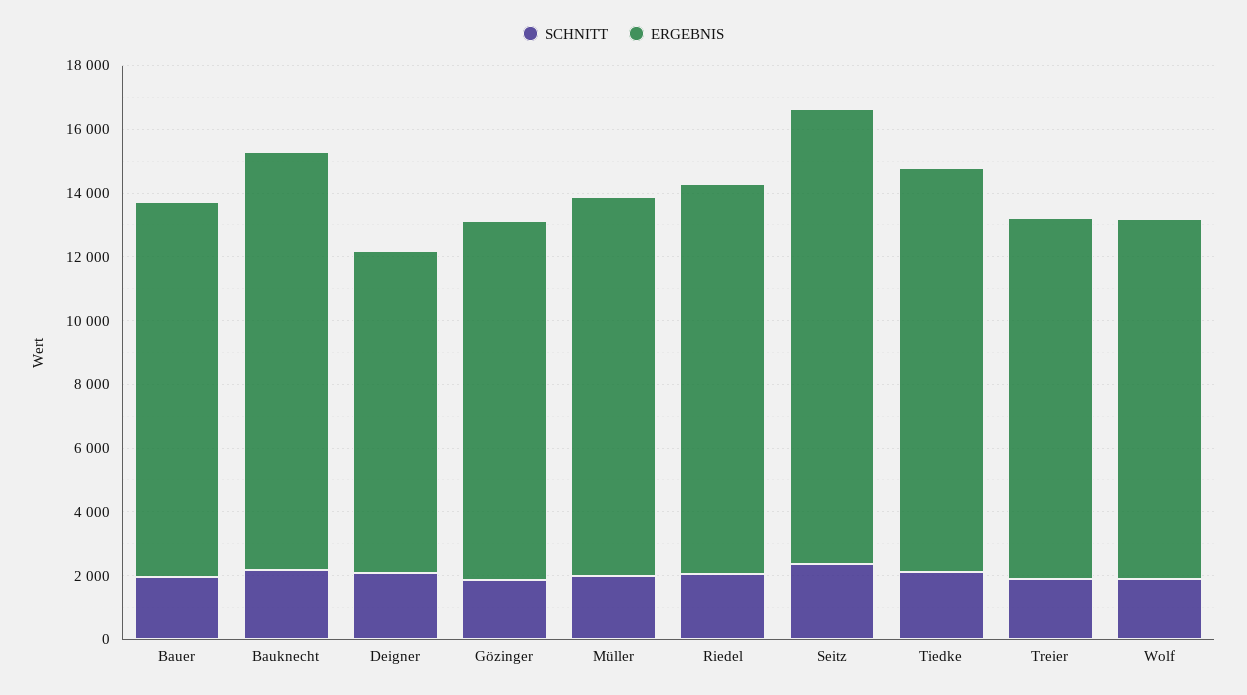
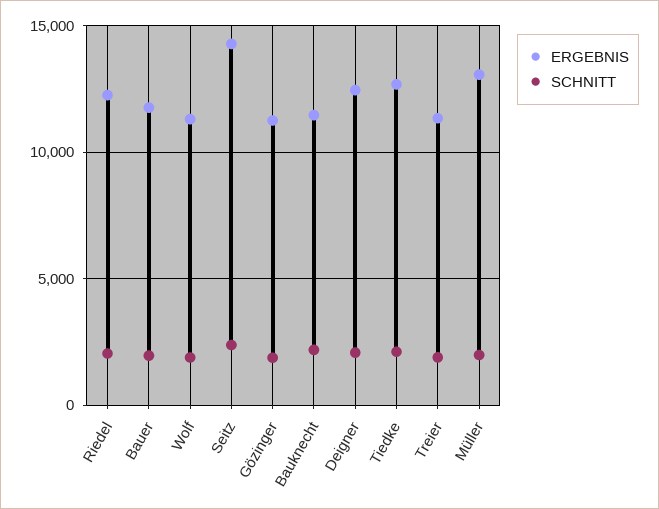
ERGEBNIS, Bauknecht: 13000 -> 11500
ERGEBNIS, Deigner: 10000 -> 12500
ERGEBNIS, Müller: 12000 -> 13000

